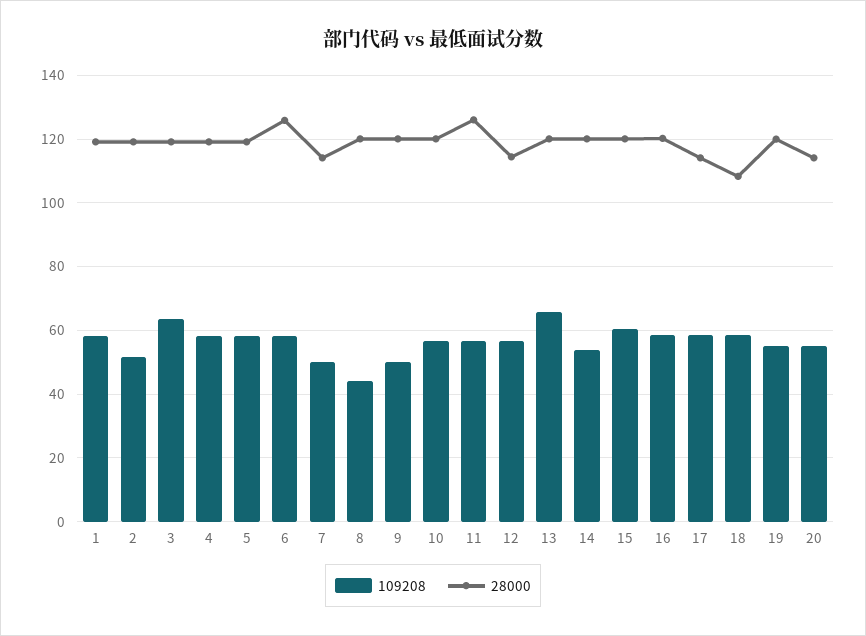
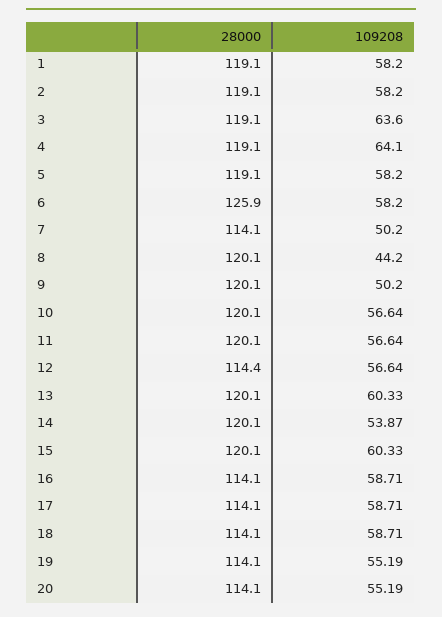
109208, 2: 52 -> 58.2
109208, 4: 58 -> 64.1
28000, 11: 126 -> 120.1
109208, 13: 66 -> 60.33
28000, 16: 120 -> 114.1
28000, 18: 108 -> 114.1
28000, 19: 120 -> 114.1

